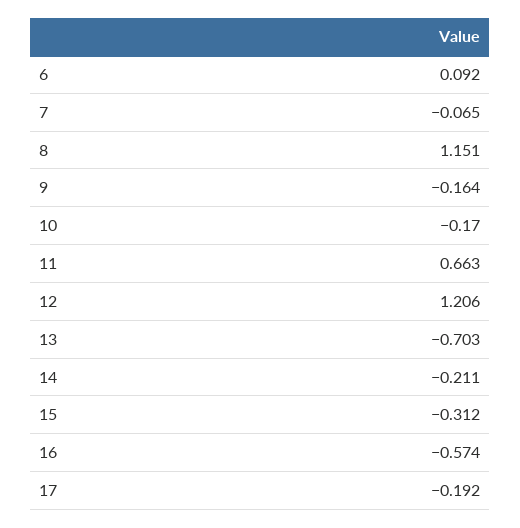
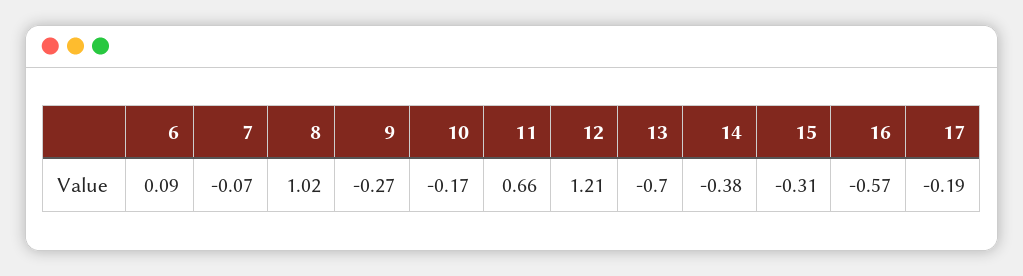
8: 1.151 -> 1.02
9: -0.164 -> -0.27
14: -0.211 -> -0.38

